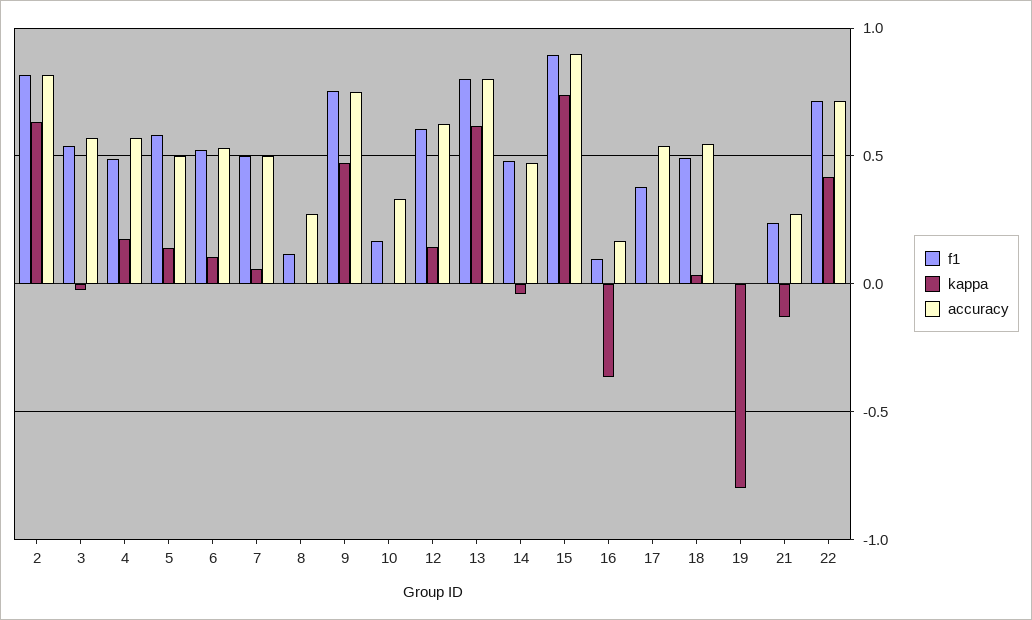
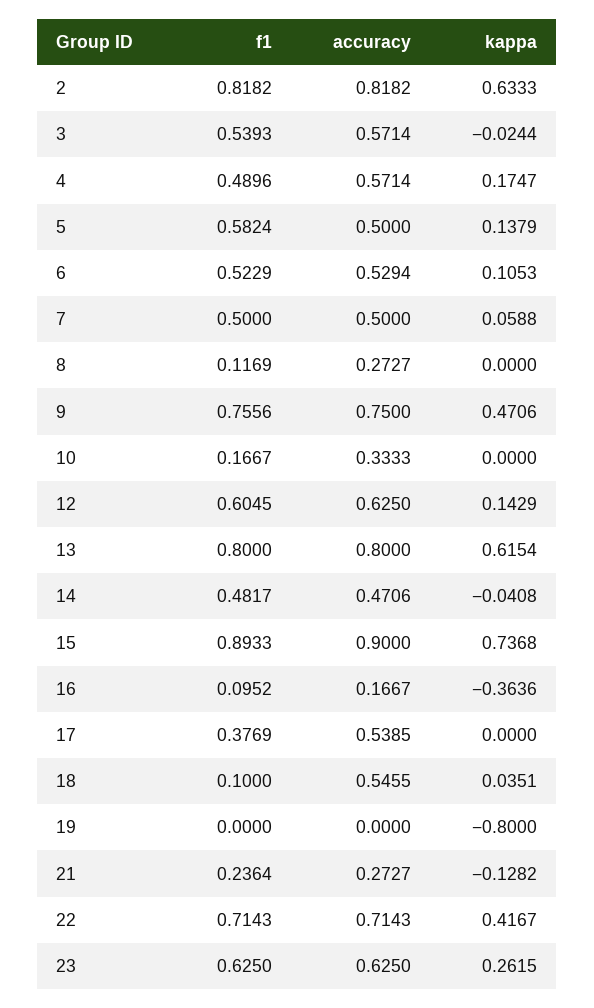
f1, 18: 0.5 -> 0.1
f1, 23: none -> 0.625
accuracy, 23: none -> 0.625
kappa, 23: none -> 0.2615

